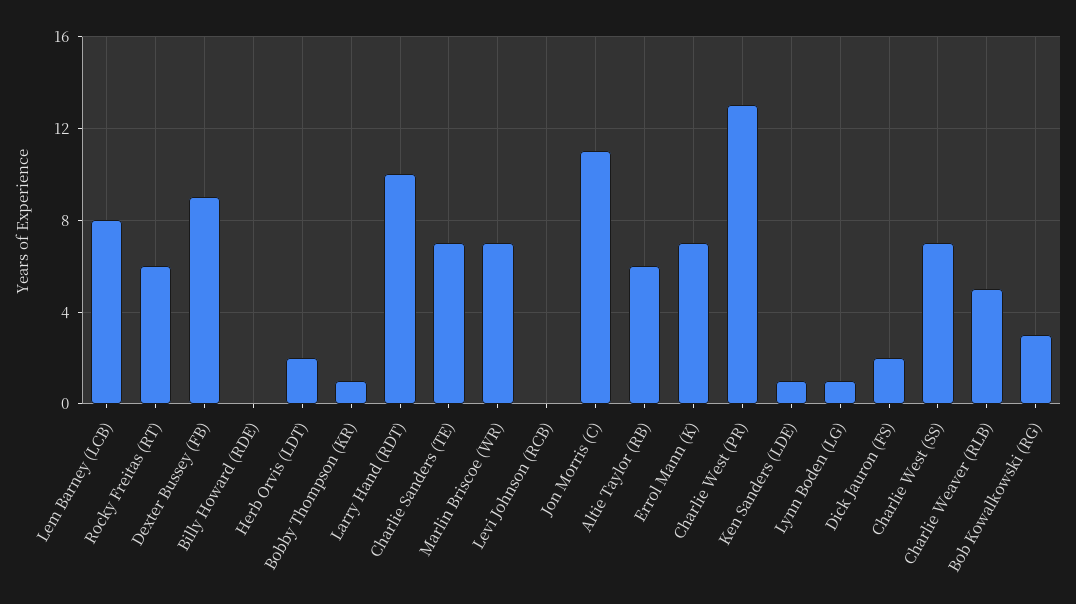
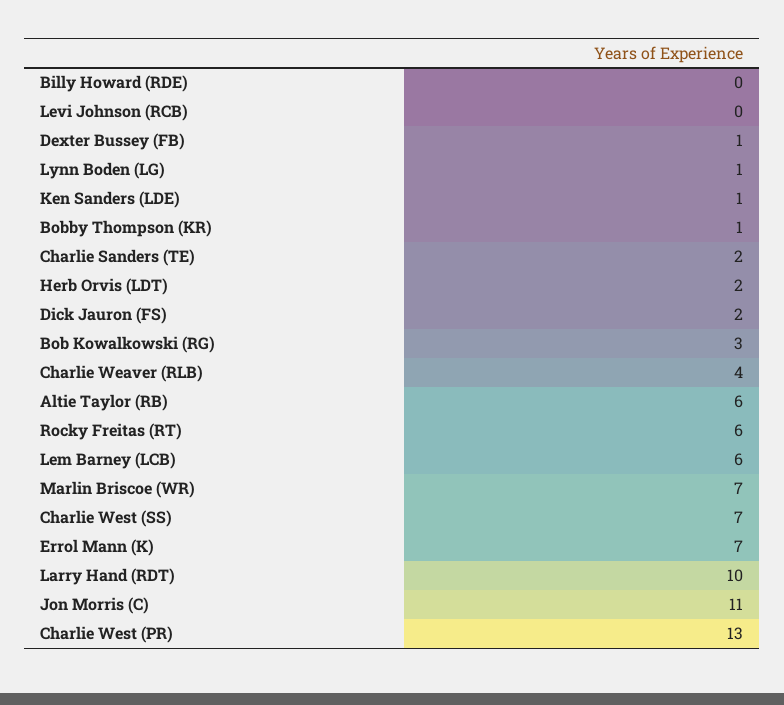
Lem Barney (LCB): 8 -> 6
Dexter Bussey (FB): 9 -> 1
Charlie Sanders (TE): 7 -> 2
Charlie Weaver (RLB): 5 -> 4

